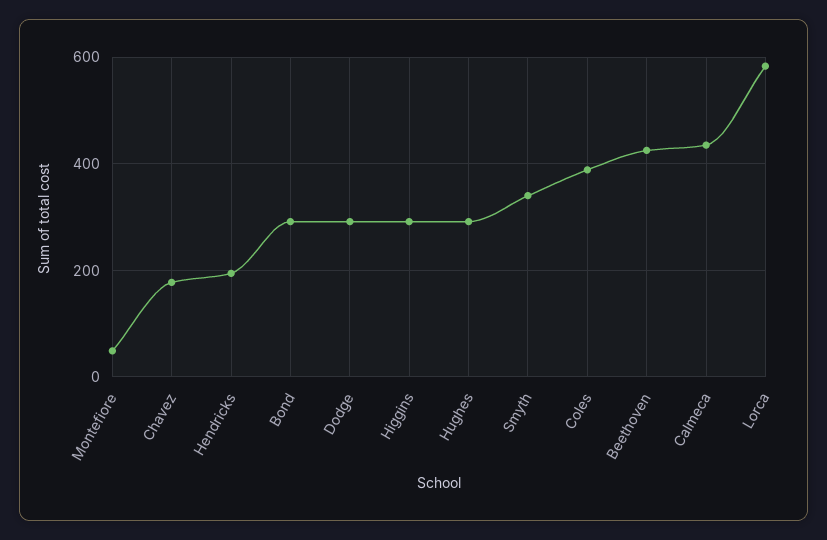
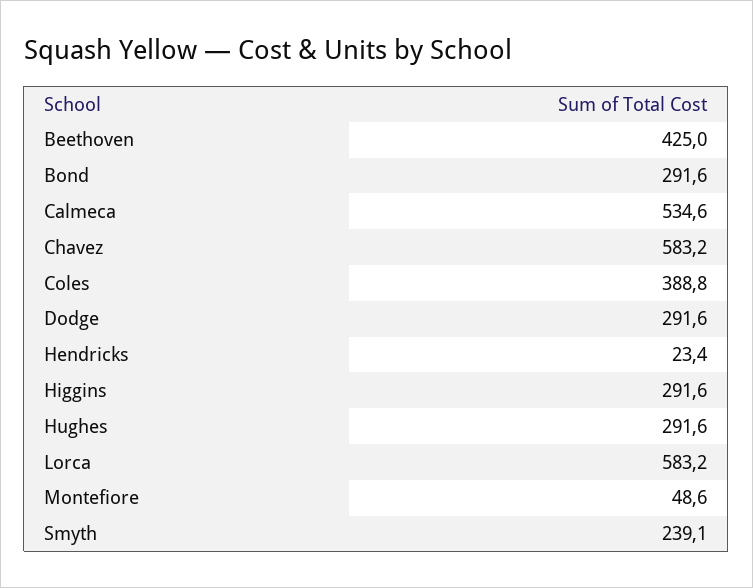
Chavez: 180 -> 583.2
Hendricks: 200 -> 23.4
Smyth: 340 -> 239.1
Calmeca: 440 -> 534.6

